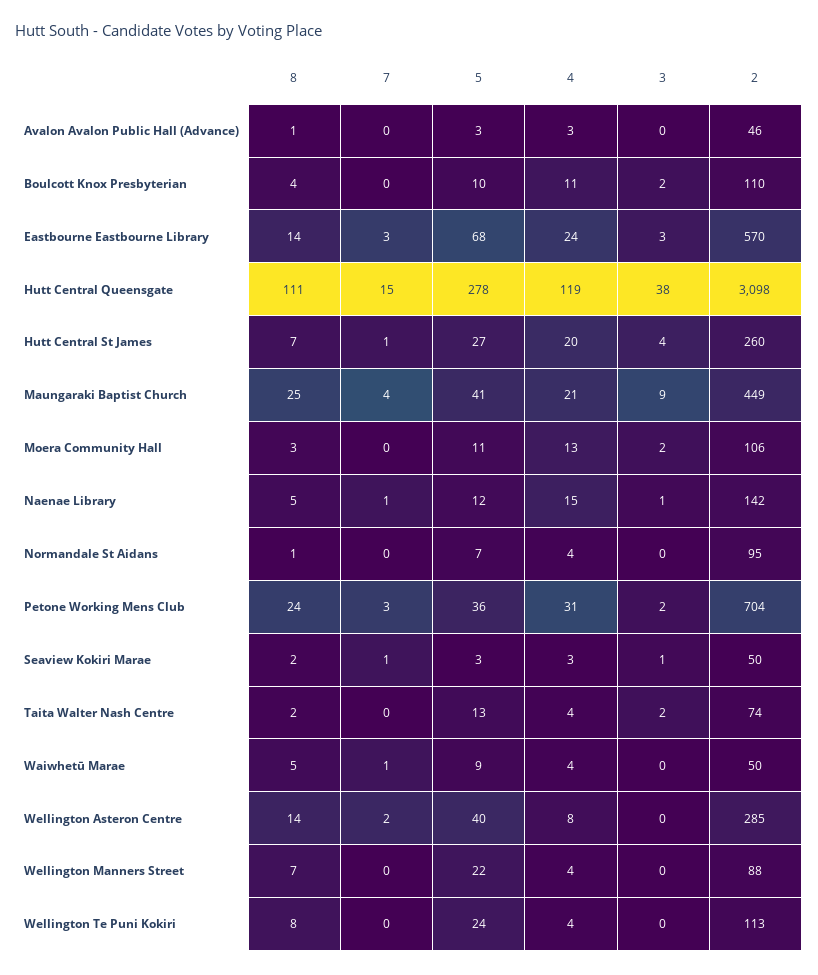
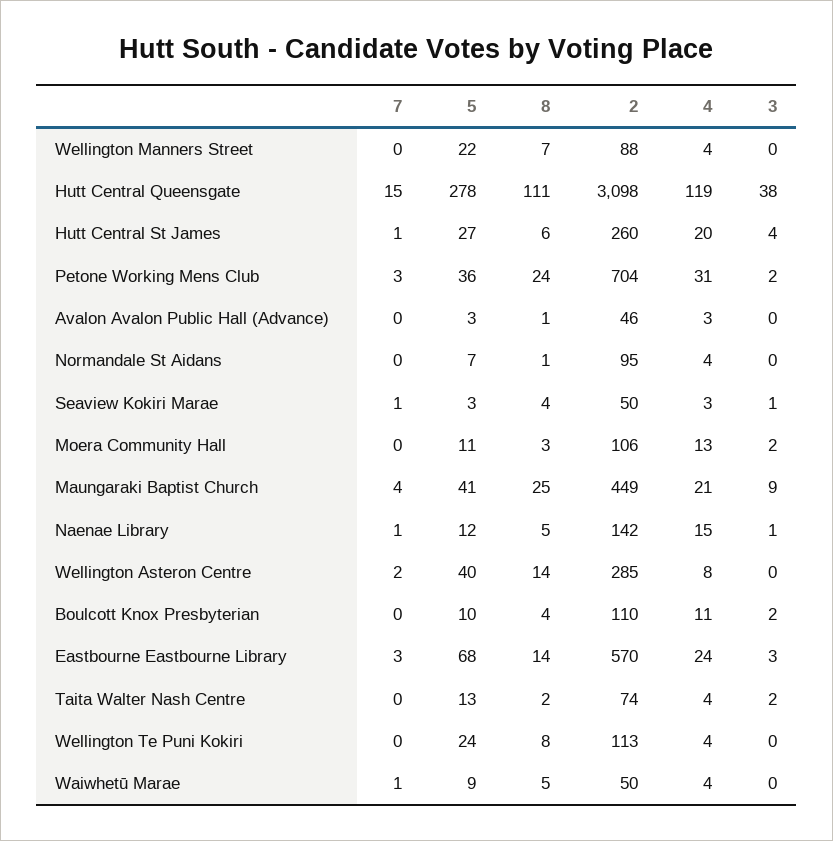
8, Hutt Central St James: 7 -> 6
8, Seaview Kokiri Marae: 2 -> 4

